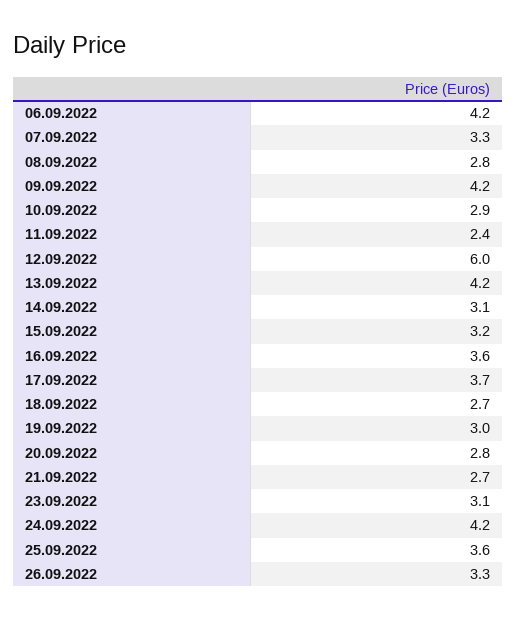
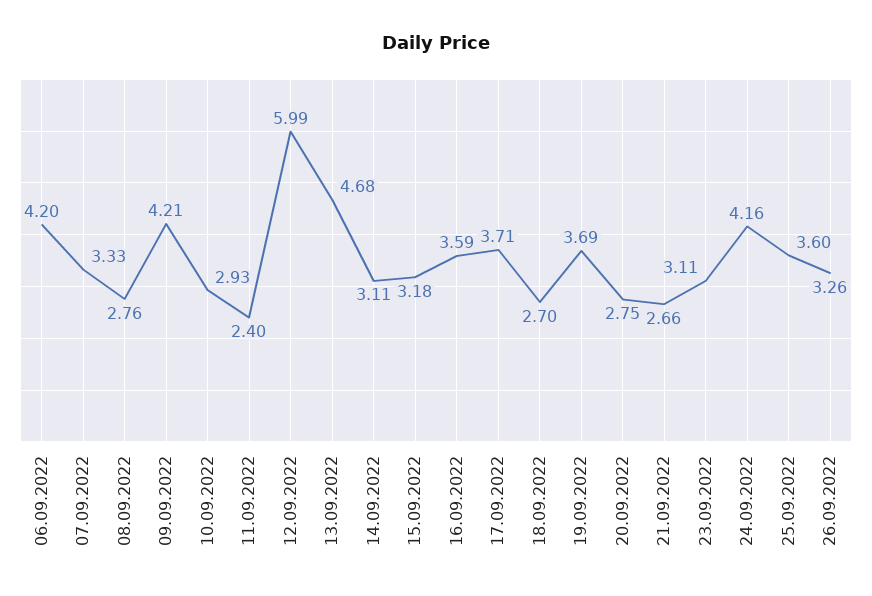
13.09.2022: 4.2 -> 4.68
19.09.2022: 3 -> 3.69

